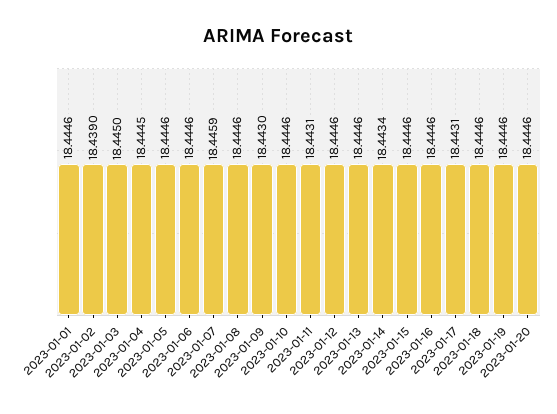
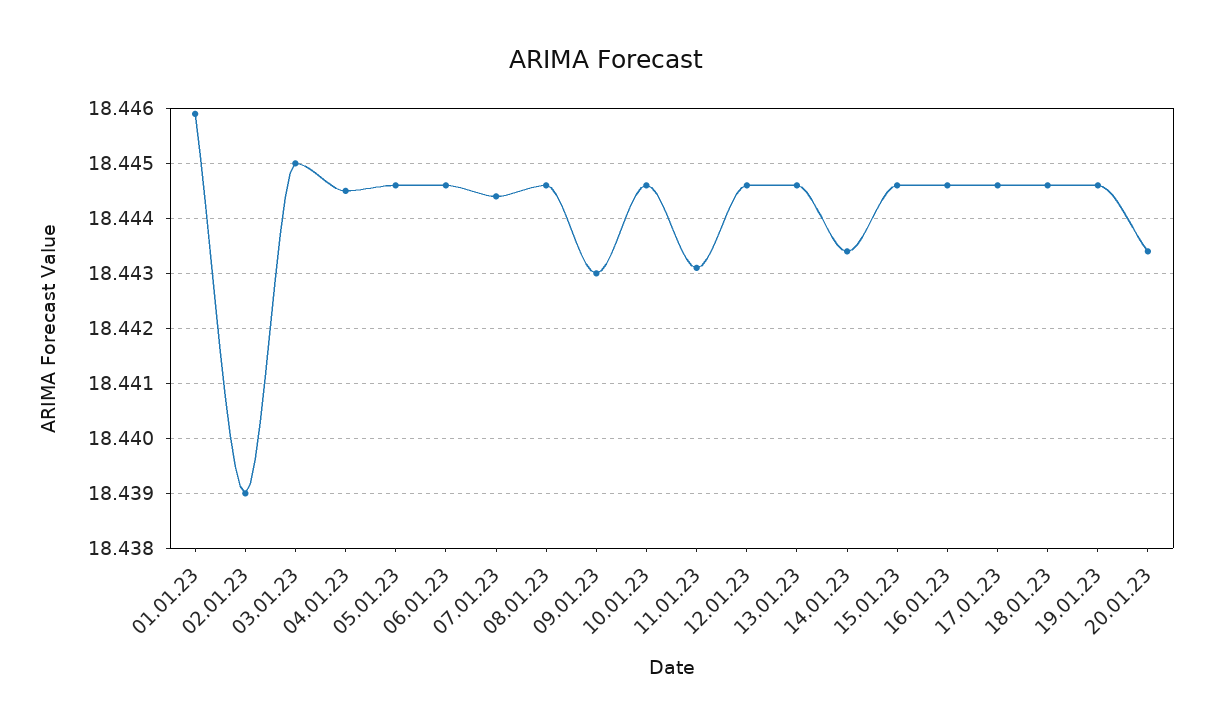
2023-01-01: 18.4446 -> 18.446
2023-01-07: 18.4459 -> 18.4445
2023-01-17: 18.4431 -> 18.4445
2023-01-20: 18.4446 -> 18.4435

